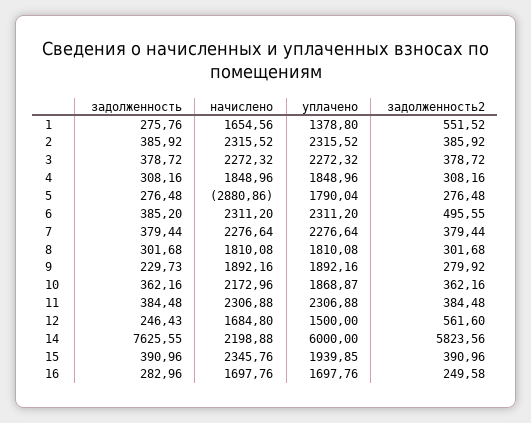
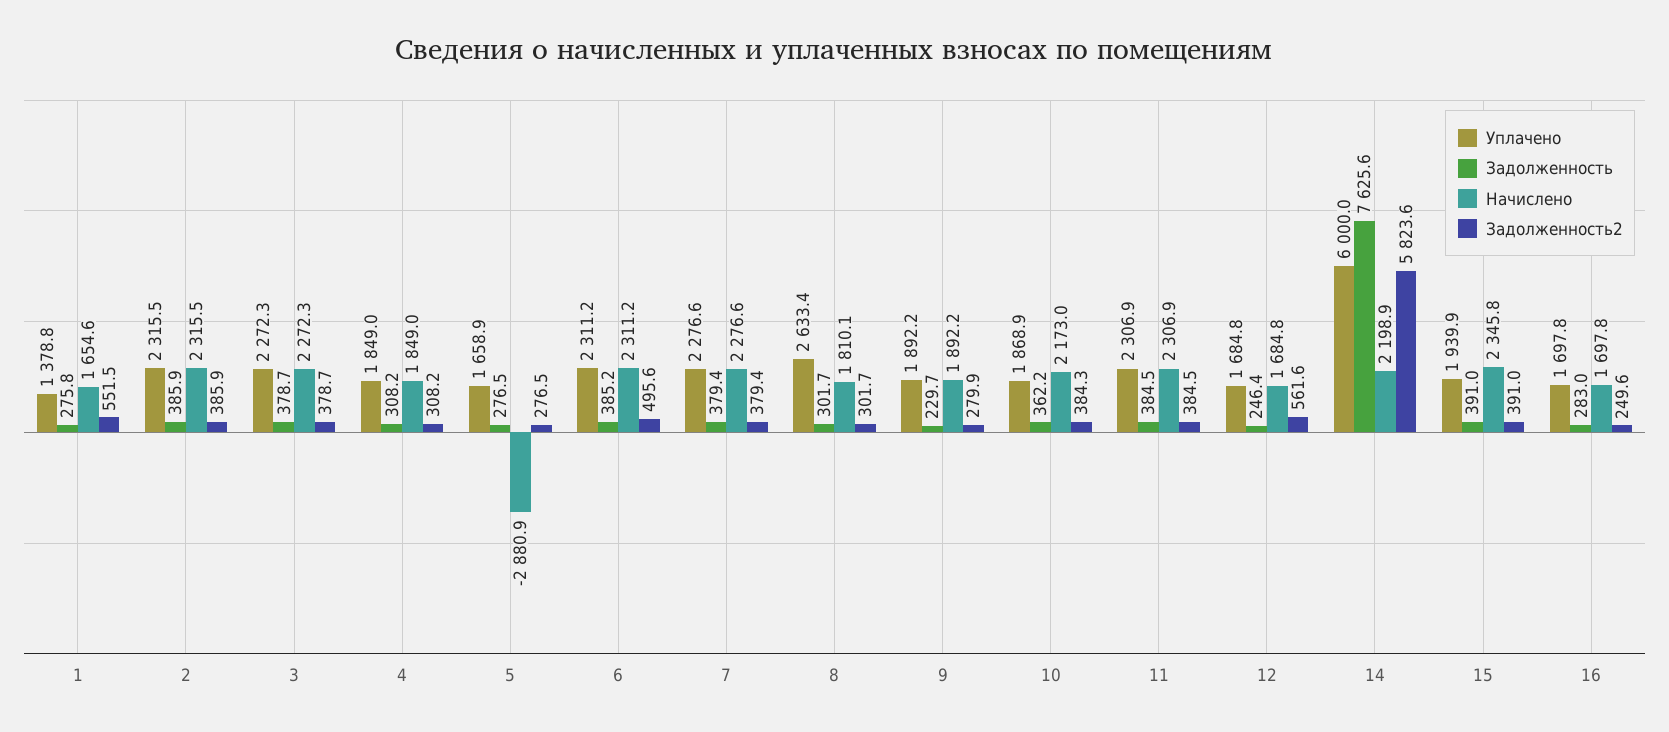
уплачено, 5: 1790.04 -> 1658.9
уплачено, 8: 1810.08 -> 2633.4
задолженность2, 10: 362.16 -> 384.3
уплачено, 12: 1500 -> 1684.8

